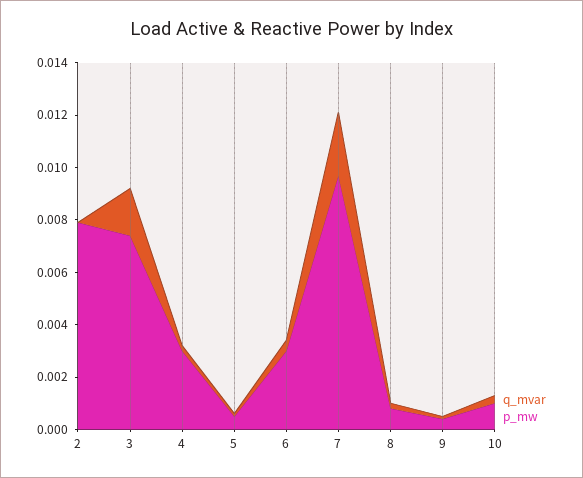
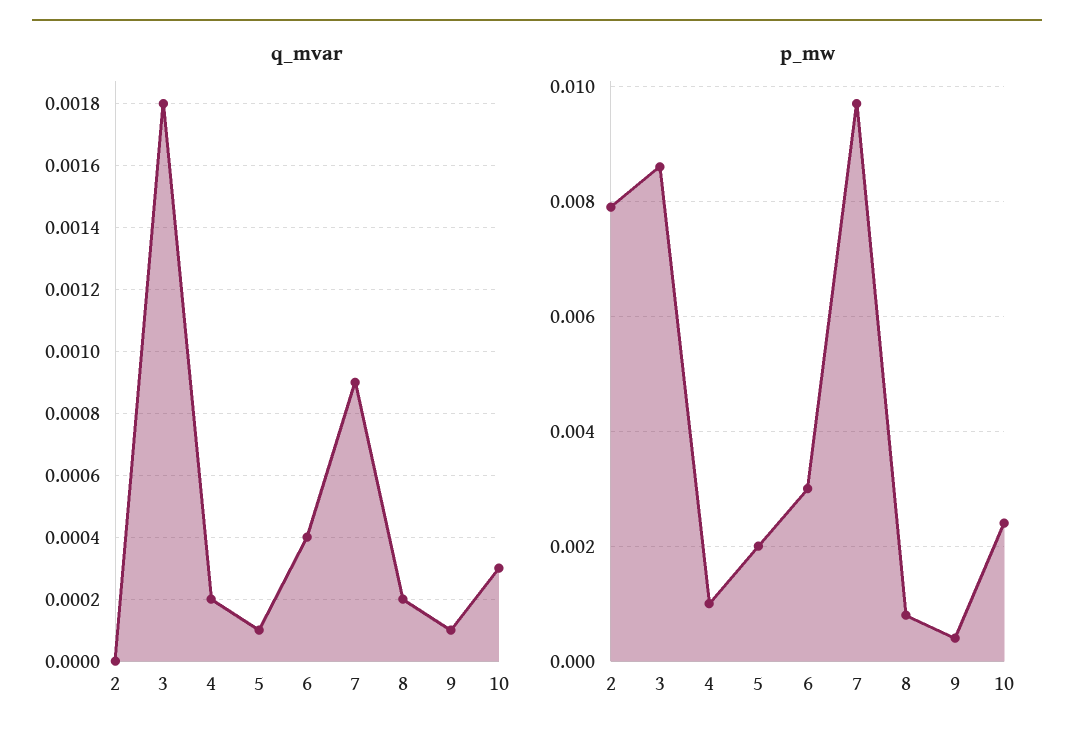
p_mw, 3: 0.0075 -> 0.0085
p_mw, 4: 0.003 -> 0.001
p_mw, 5: 0.0005 -> 0.002
q_mvar, 7: 0.0025 -> 0.0009
p_mw, 10: 0.001 -> 0.0025

